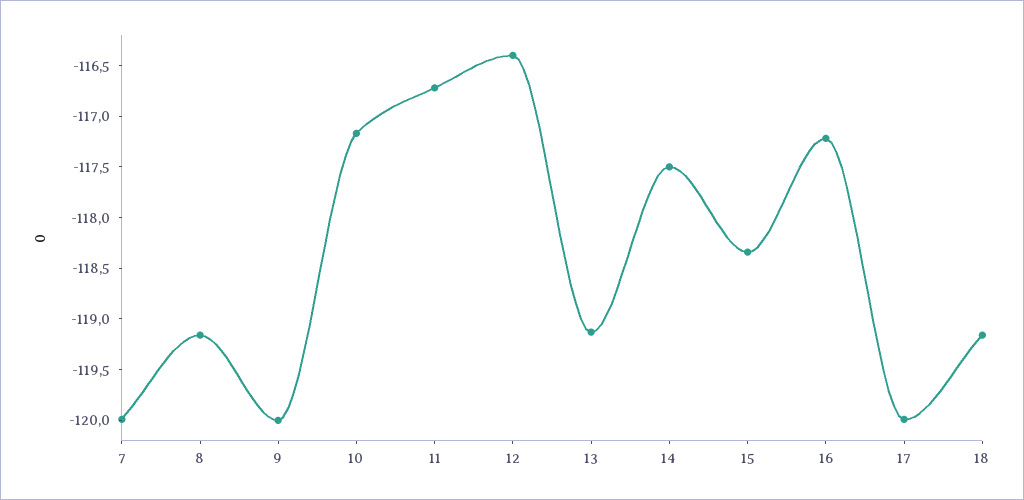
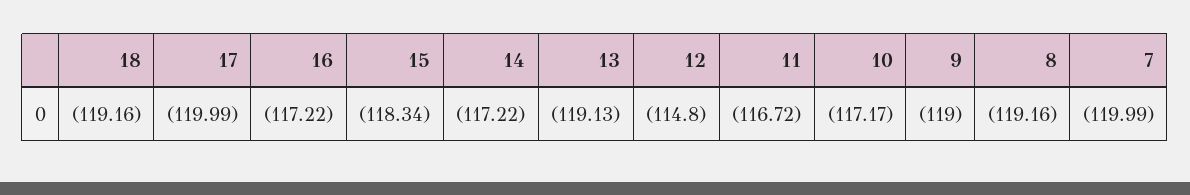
9: -120 -> -119
12: -116.4 -> -114.8
14: -117.5 -> -117.22

